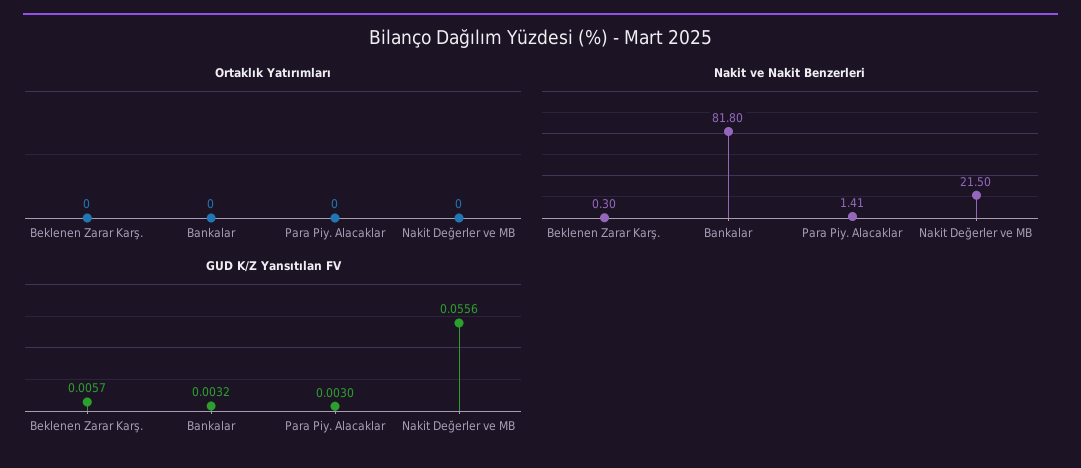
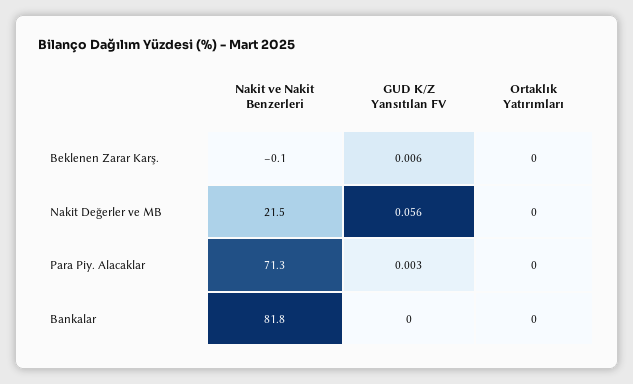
Nakit ve Nakit Benzerleri, Beklenen Zarar Karş.: 0.3 -> -0.1
Nakit ve Nakit Benzerleri, Para Piy. Alacaklar: 1.41 -> 71.3
GUD K/Z Yansıtılan FV, Bankalar: 0.0032 -> 0

